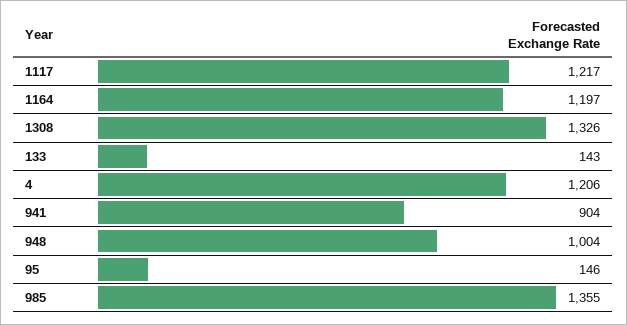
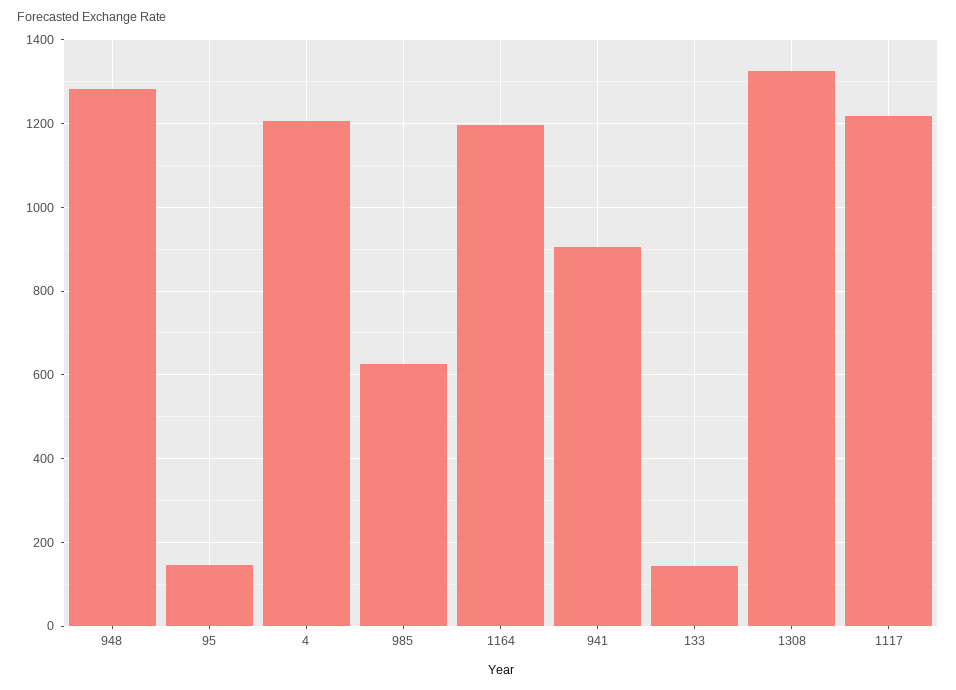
948: 1004 -> 1280
985: 1355 -> 620

